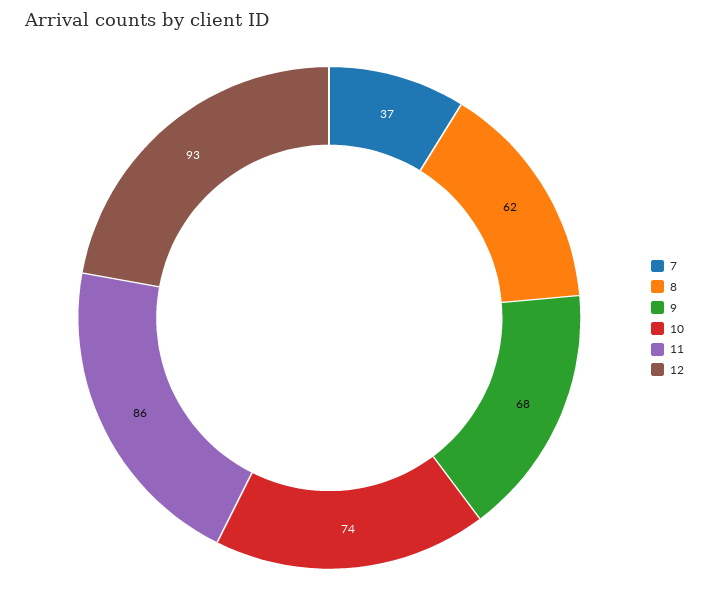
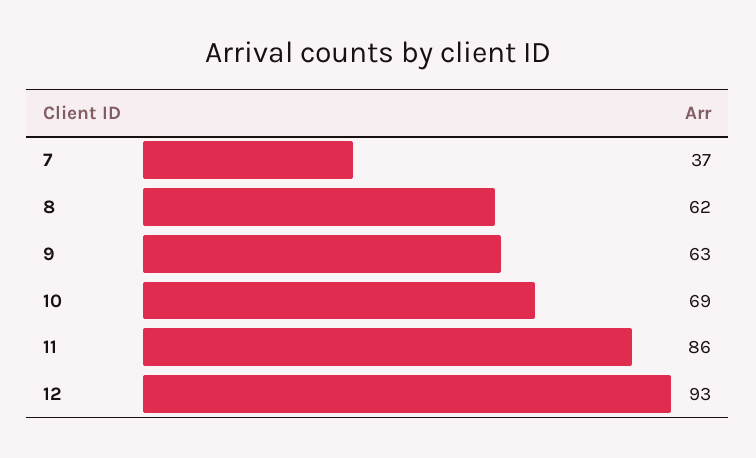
9: 68 -> 63
10: 74 -> 69

